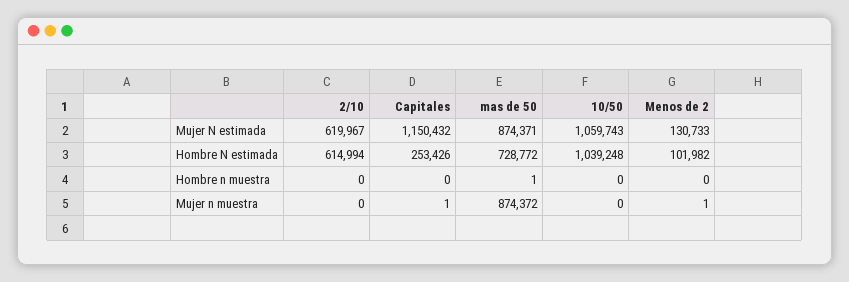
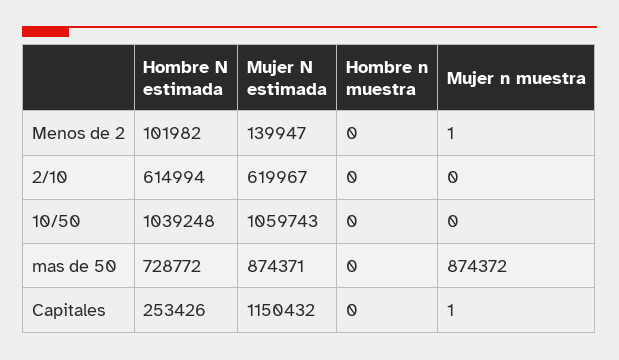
Menos de 2, Mujer N estimada: 130733 -> 139947
mas de 50, Hombre n muestra: 1 -> 0

